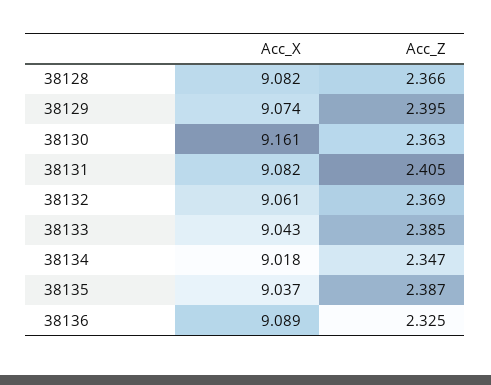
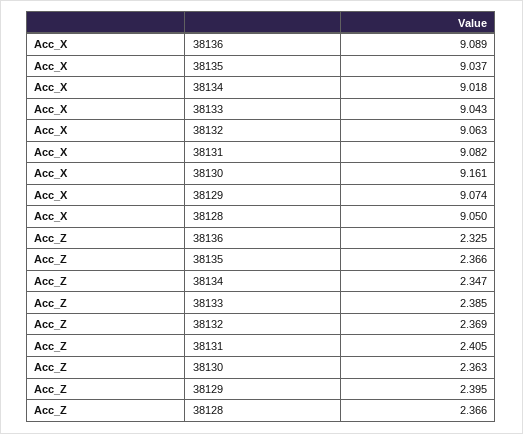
Acc_X, 38128: 9.082 -> 9.05
Acc_X, 38132: 9.061 -> 9.063
Acc_Z, 38135: 2.387 -> 2.366

